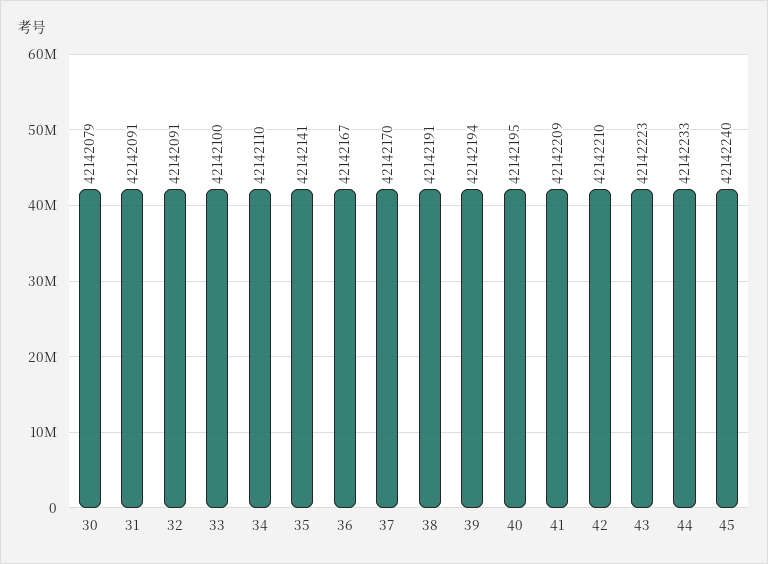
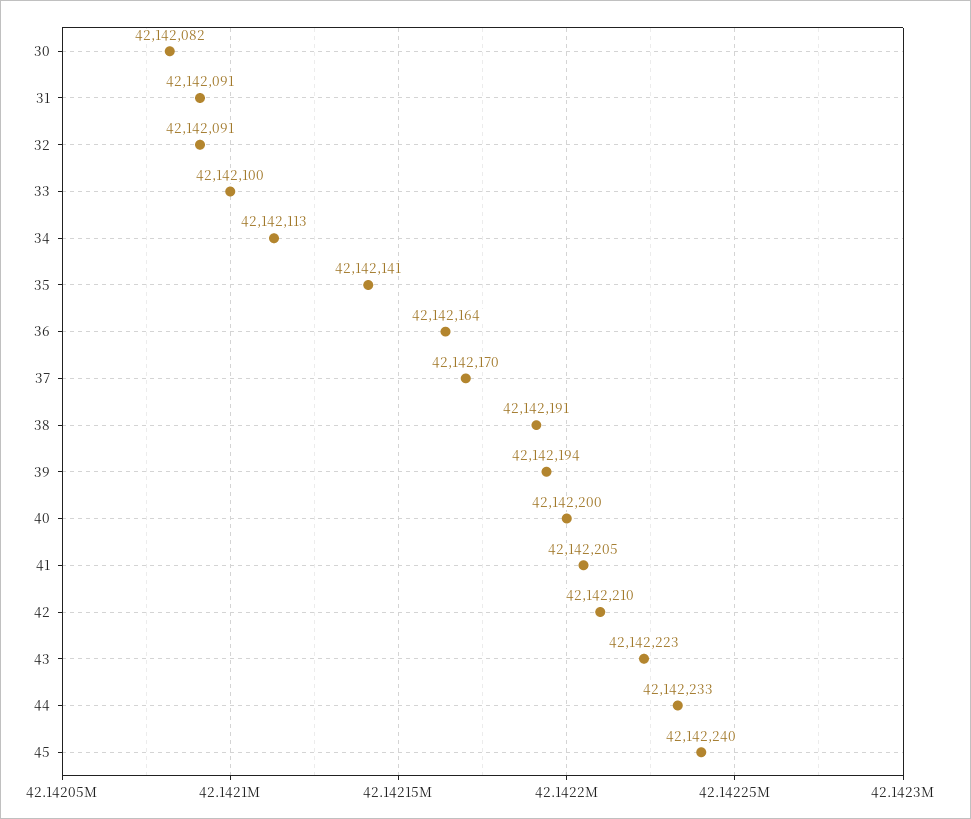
30: 42142079 -> 42142082
34: 42142110 -> 42142113
36: 42142167 -> 42142164
40: 42142195 -> 42142200
41: 42142209 -> 42142205

